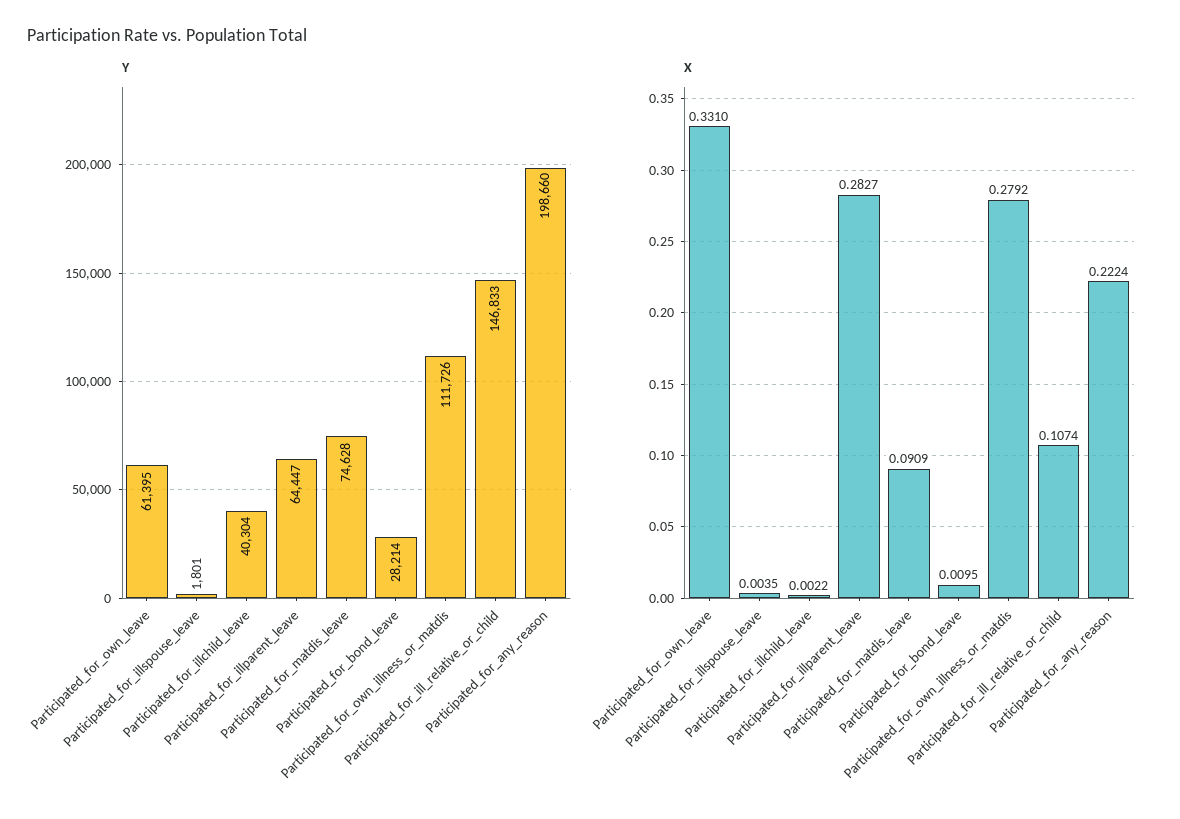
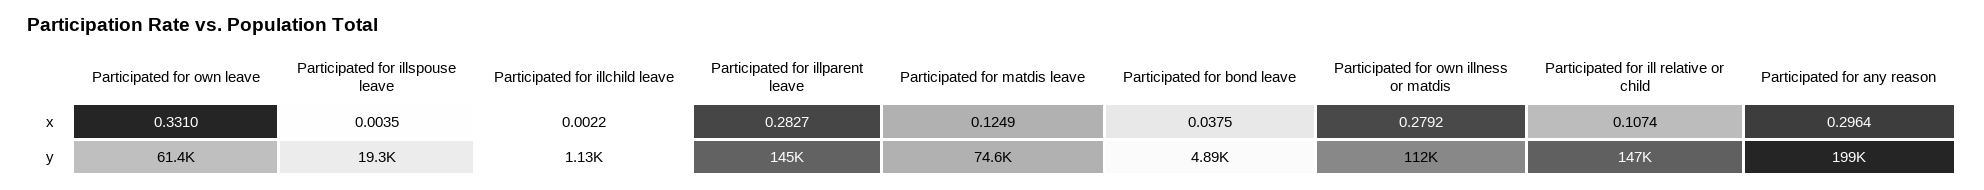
Y, Participated_for_illspouse_leave: 1801 -> 19300
Y, Participated_for_illchild_leave: 40304 -> 1130
Y, Participated_for_illparent_leave: 64447 -> 145000
Y, Participated_for_bond_leave: 28214 -> 4890
X, Participated_for_matdis_leave: 0.0909 -> 0.1249
X, Participated_for_bond_leave: 0.0095 -> 0.0375
X, Participated_for_any_reason: 0.2224 -> 0.2964

